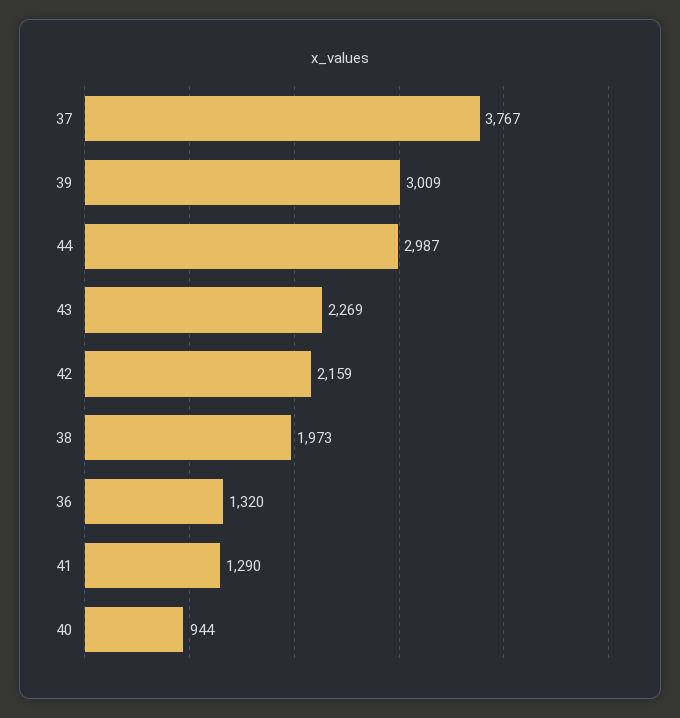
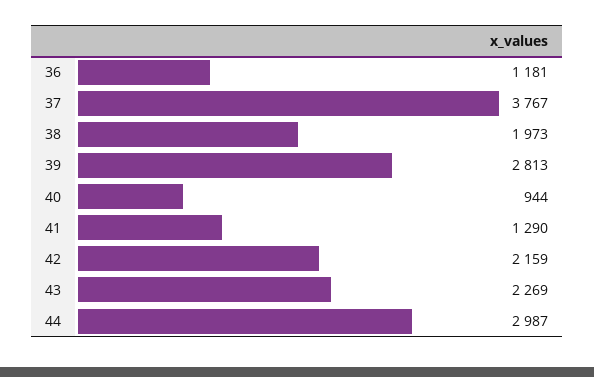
39: 3009 -> 2813
36: 1320 -> 1181

